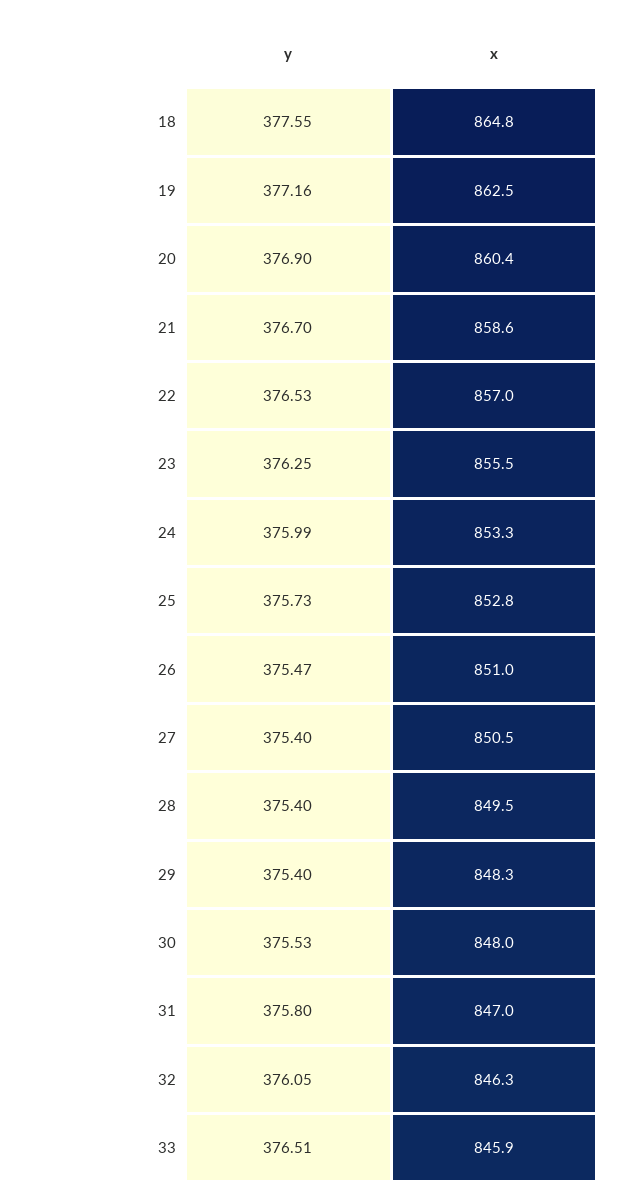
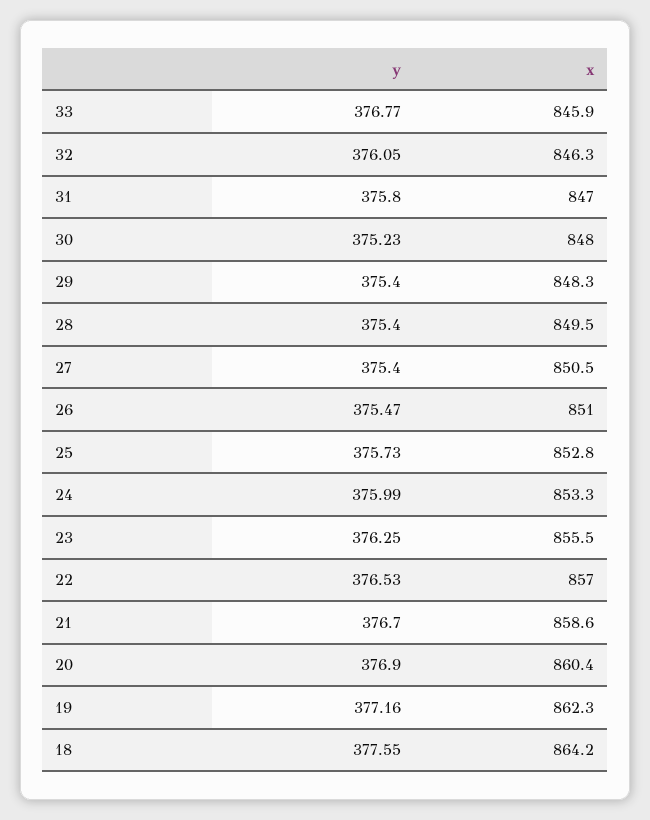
x, 18: 864.8 -> 864.2
x, 19: 862.5 -> 862.3
y, 30: 375.53 -> 375.23
y, 33: 376.51 -> 376.77

